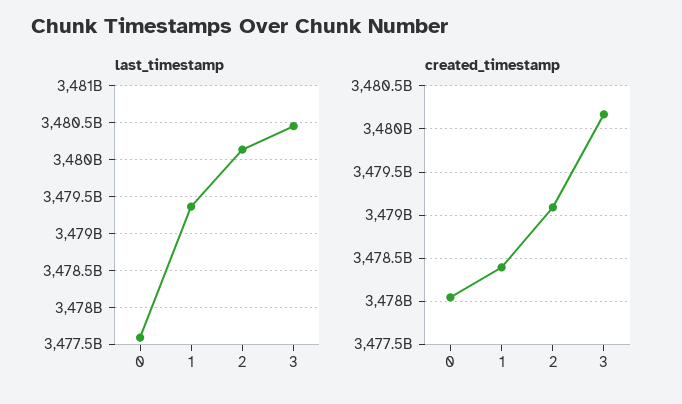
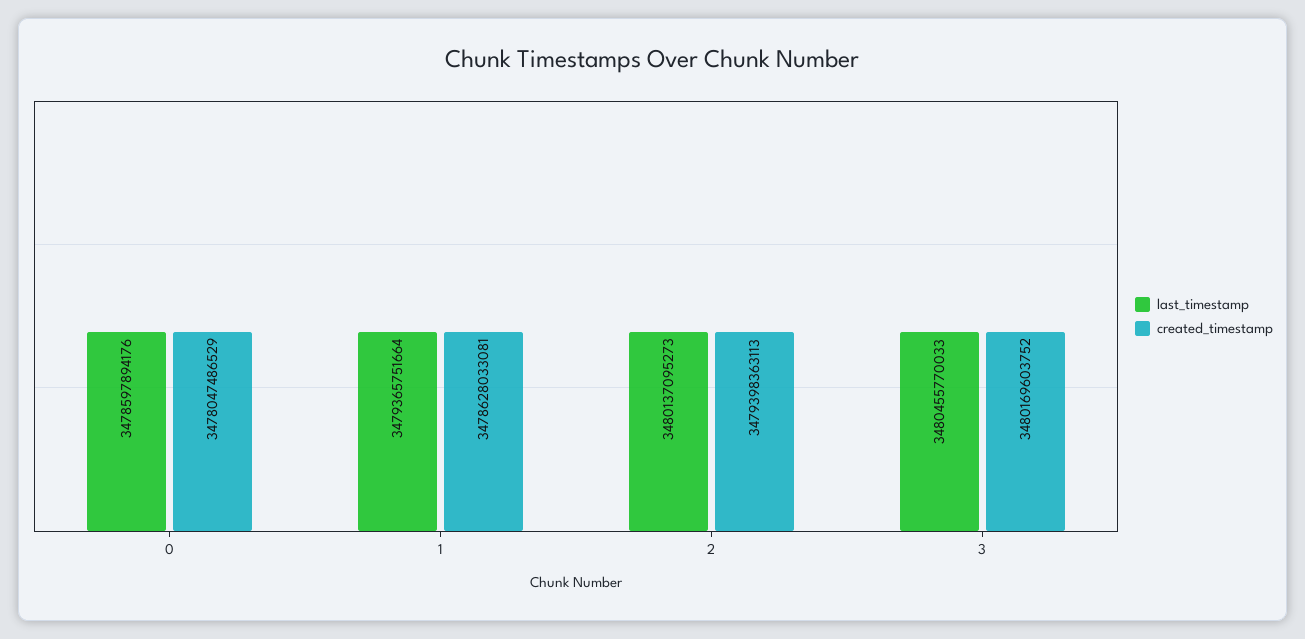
last_timestamp, 0: 3477600000000 -> 3478597894176
created_timestamp, 1: 3478400000000 -> 3478628033081
created_timestamp, 2: 3479100000000 -> 3479398363113

